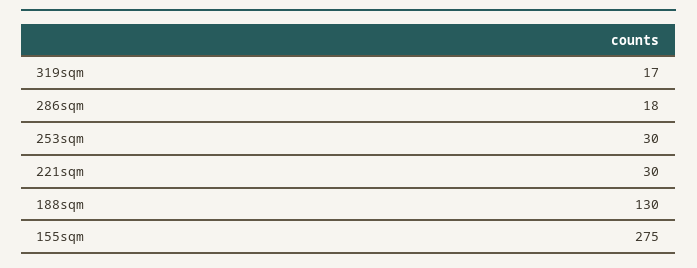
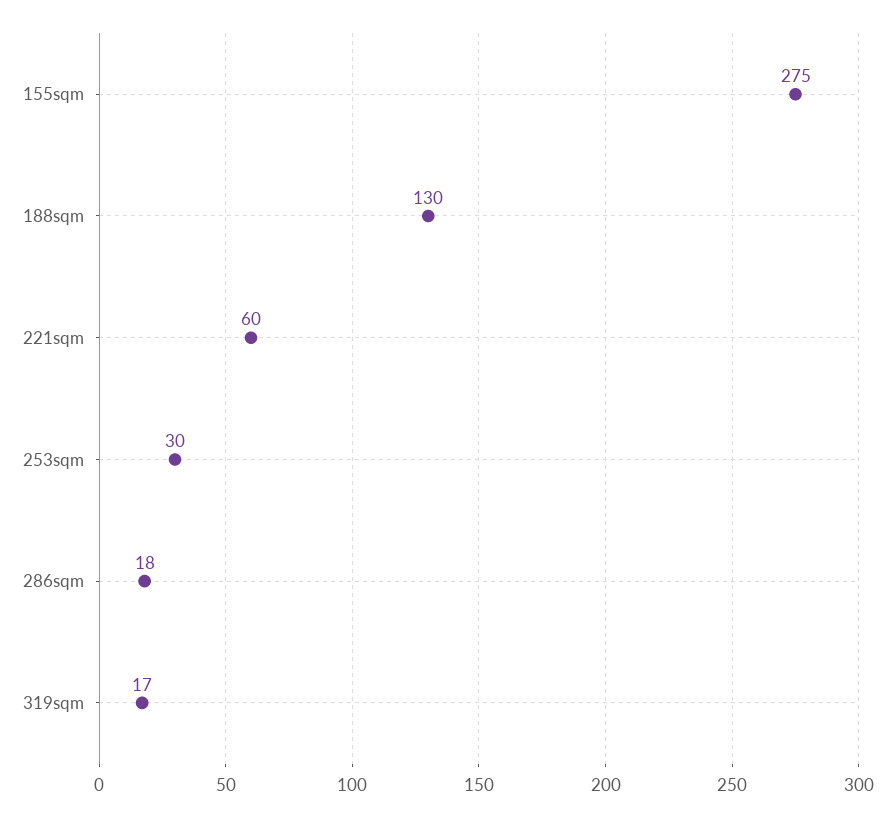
221sqm: 30 -> 60

